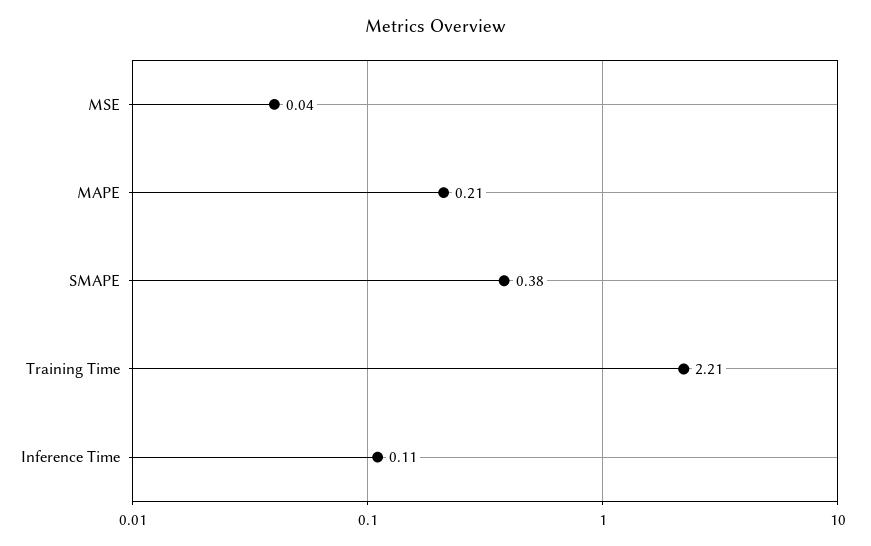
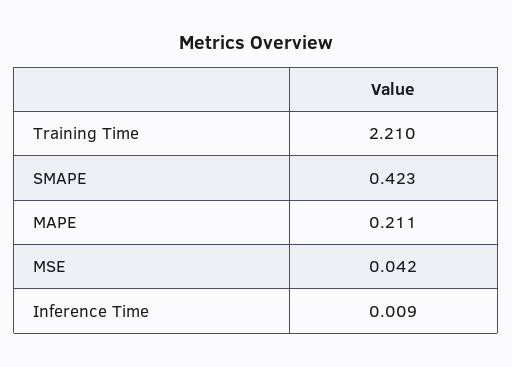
SMAPE: 0.38 -> 0.423
Inference Time: 0.11 -> 0.009

